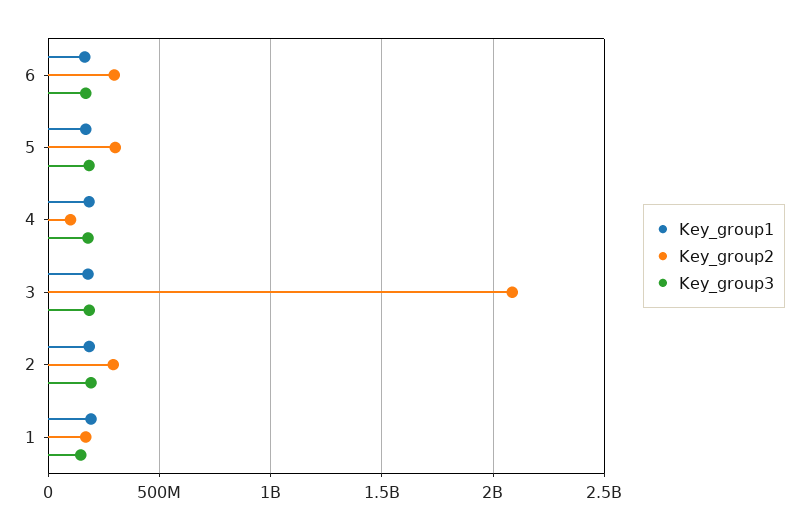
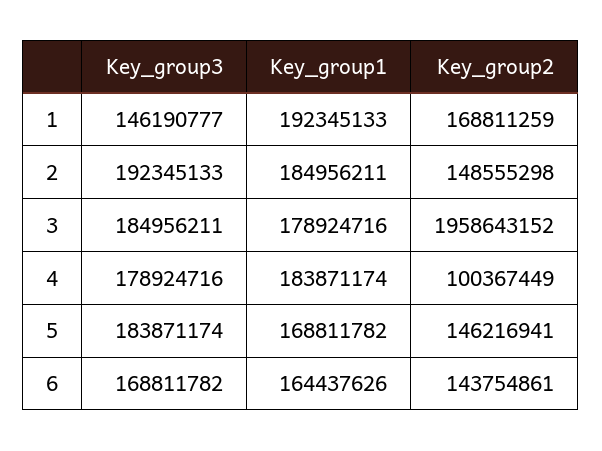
Key_group2, 6: 300000000 -> 143754861
Key_group2, 5: 300000000 -> 146216941
Key_group2, 3: 2100000000 -> 1958643152
Key_group2, 2: 300000000 -> 148555298

